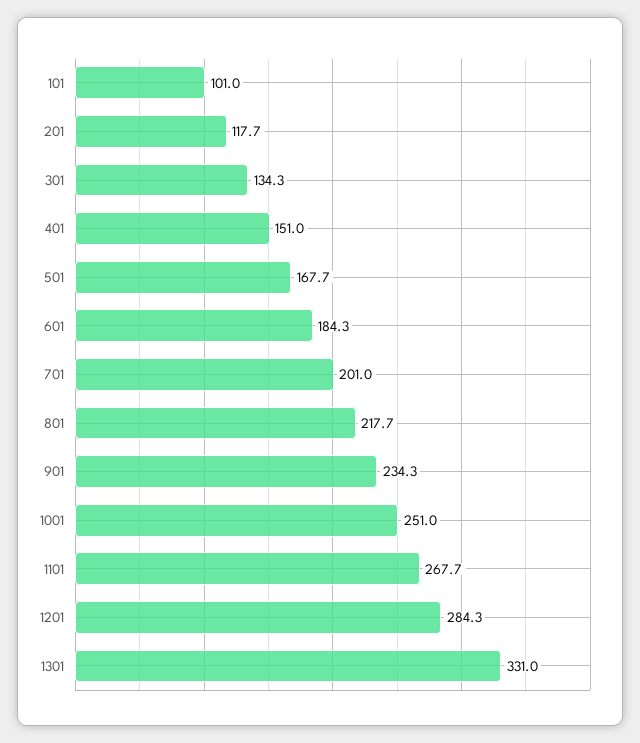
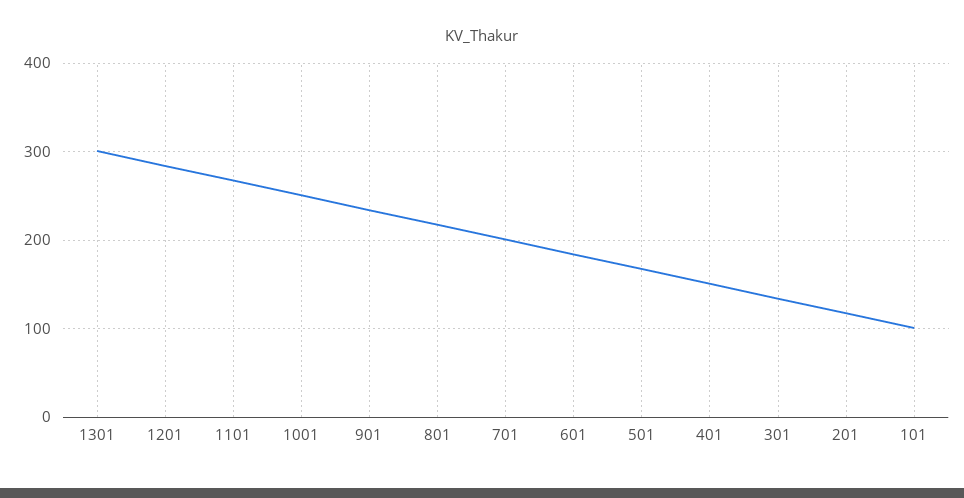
1301: 331 -> 300

